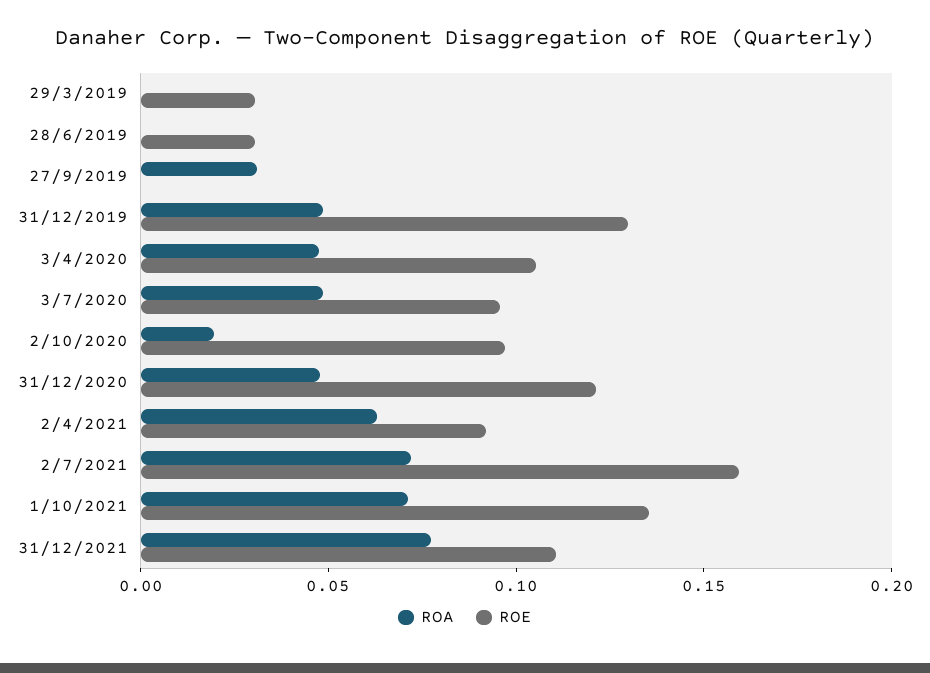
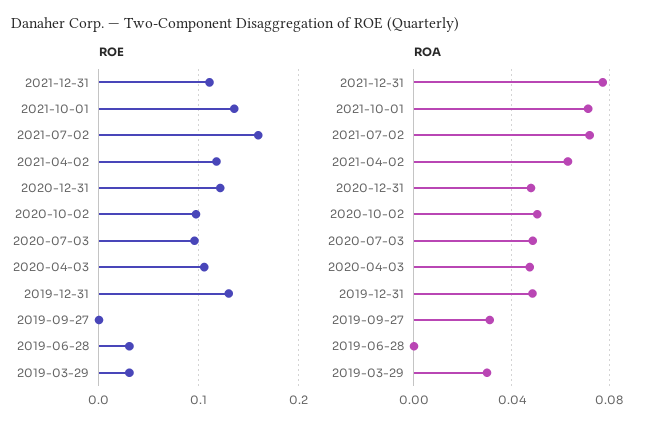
ROA, 29/3/2019: 0 -> 0.03
ROA, 2/10/2020: 0.02 -> 0.05
ROE, 2/4/2021: 0.09 -> 0.12

